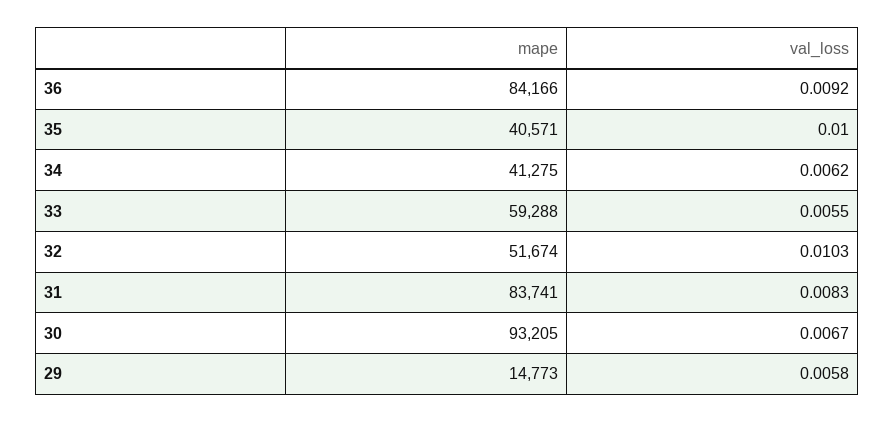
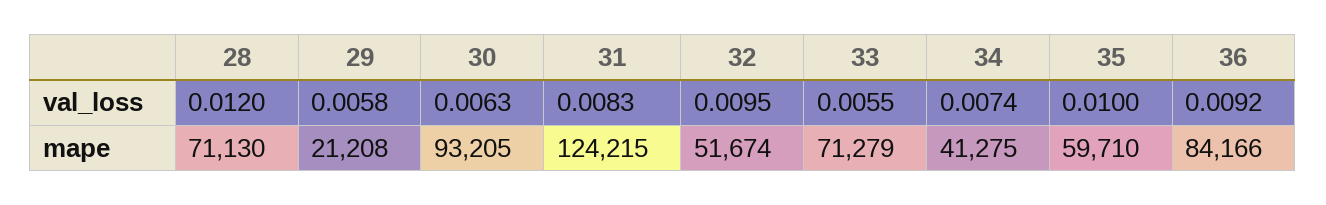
mape, 35: 40571 -> 59710
val_loss, 34: 0.0062 -> 0.0074
mape, 33: 59288 -> 71279
val_loss, 32: 0.0103 -> 0.0095
mape, 31: 83741 -> 124215
val_loss, 30: 0.0067 -> 0.0063
mape, 29: 14773 -> 21208
val_loss, 28: none -> 0.012
mape, 28: none -> 71130

